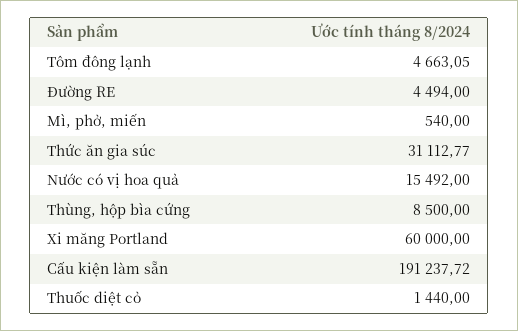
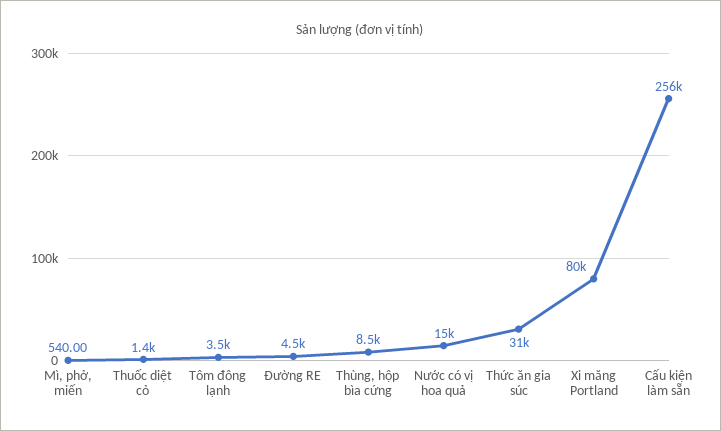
Tôm đông lạnh: 4663.05 -> 3500
Xi măng Portland: 60000 -> 80000
Cấu kiện làm sẵn: 191237.72 -> 256000

